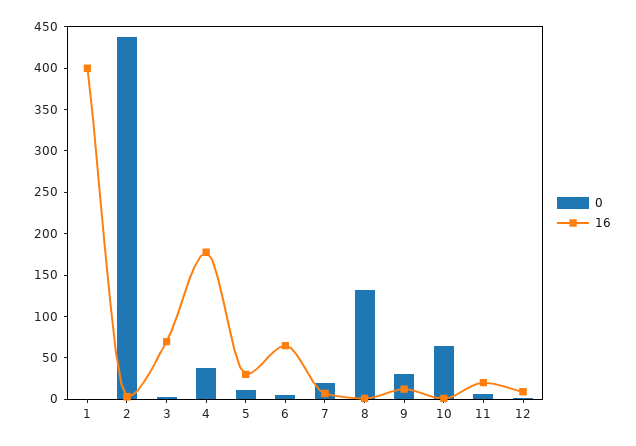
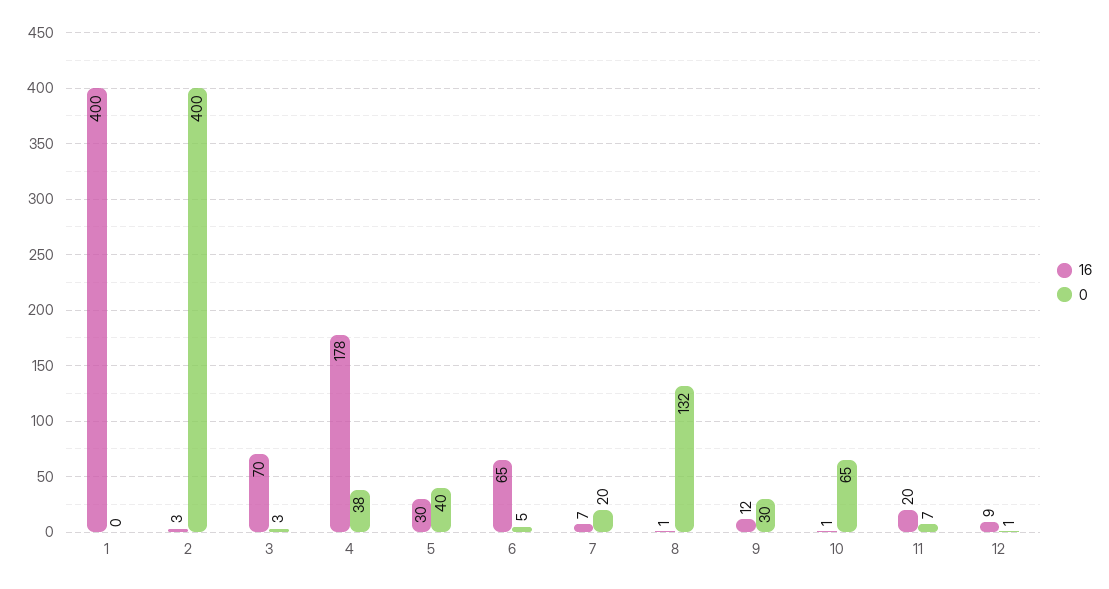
0, 2: 440 -> 400
0, 5: 10 -> 40

